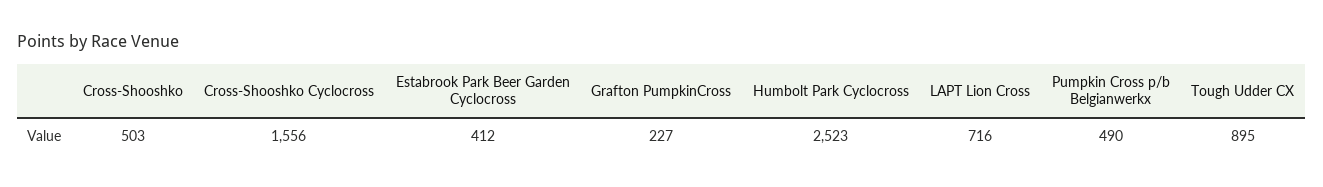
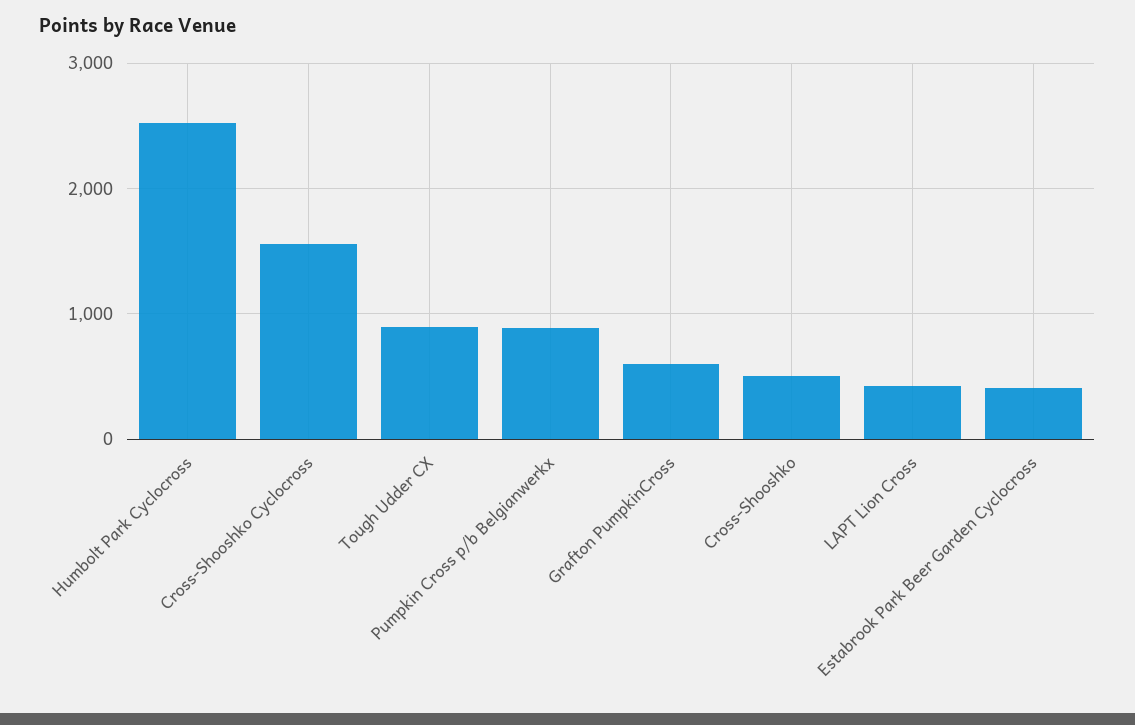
Grafton PumpkinCross: 227 -> 600
LAPT Lion Cross: 716 -> 400
Pumpkin Cross p/b Belgianwerkx: 490 -> 900

